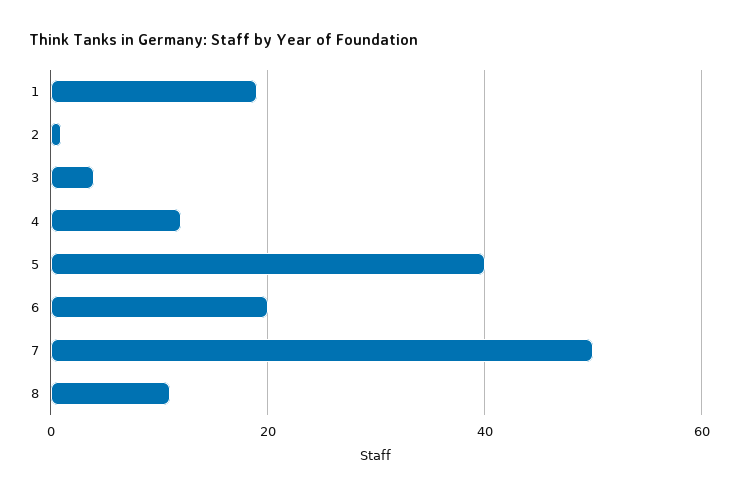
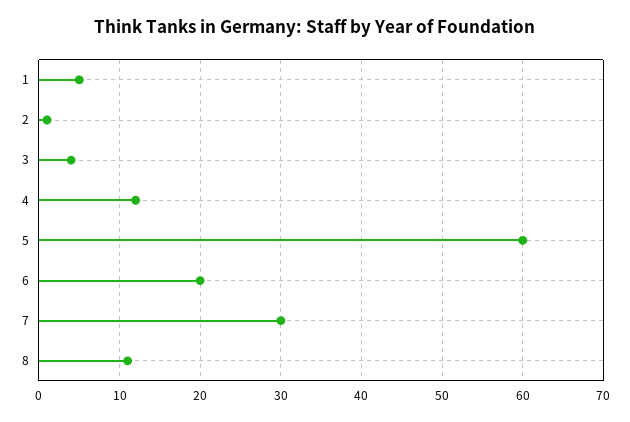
1: 20 -> 5
5: 40 -> 60
7: 50 -> 30

